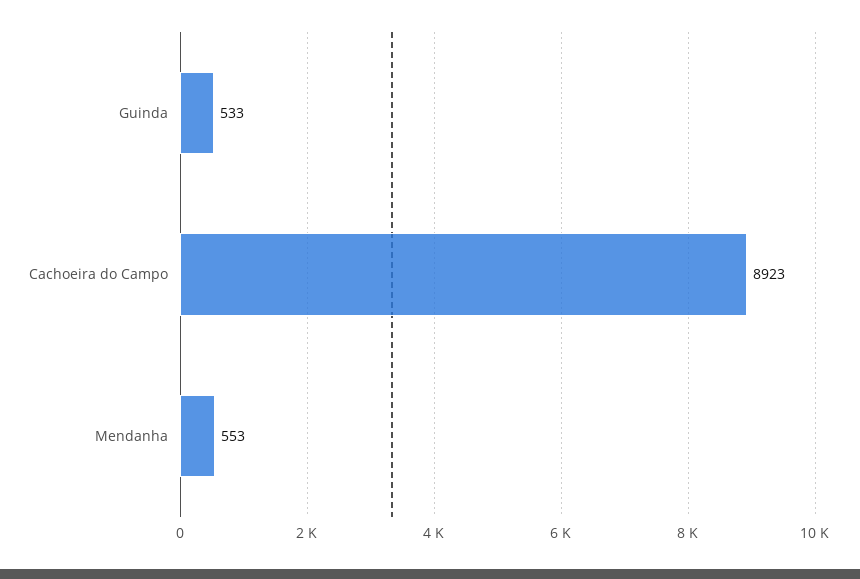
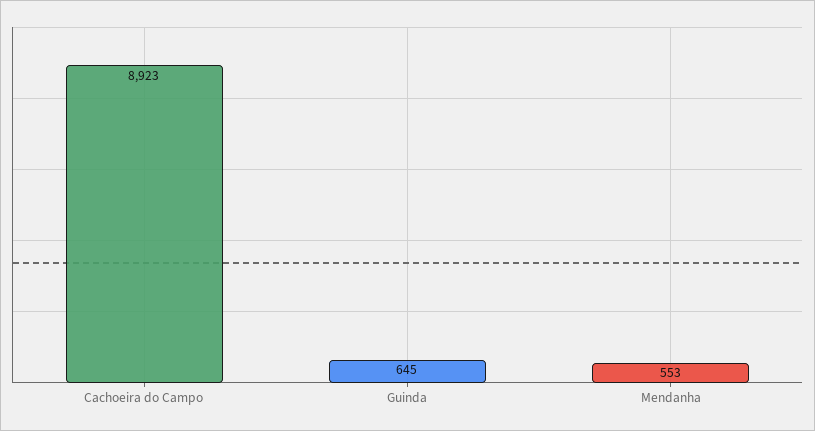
Guinda: 533 -> 645

